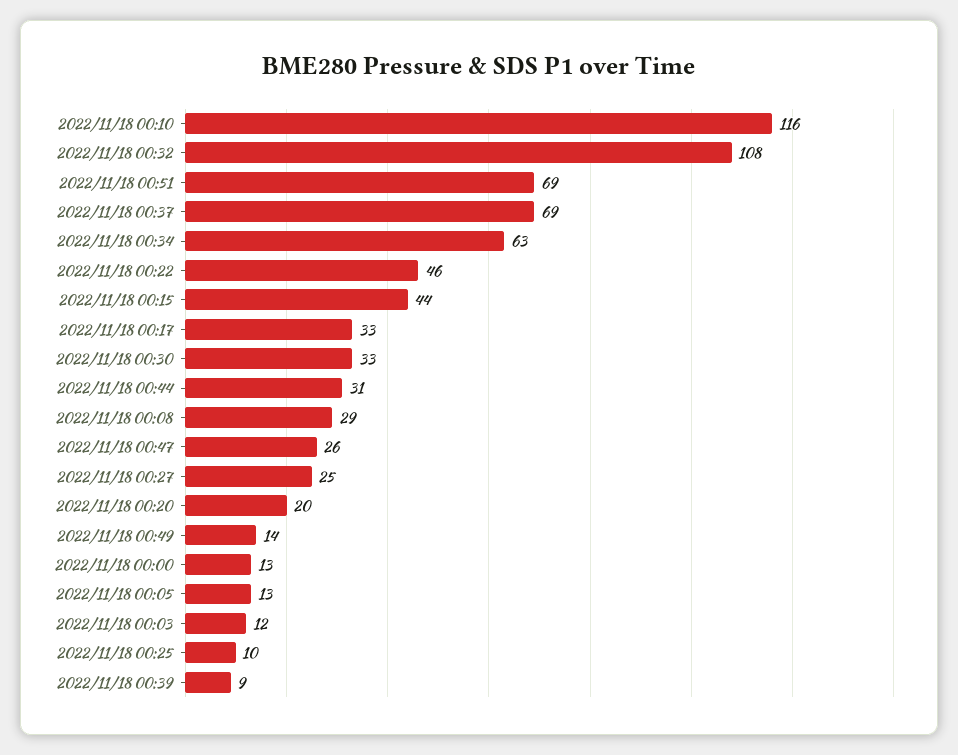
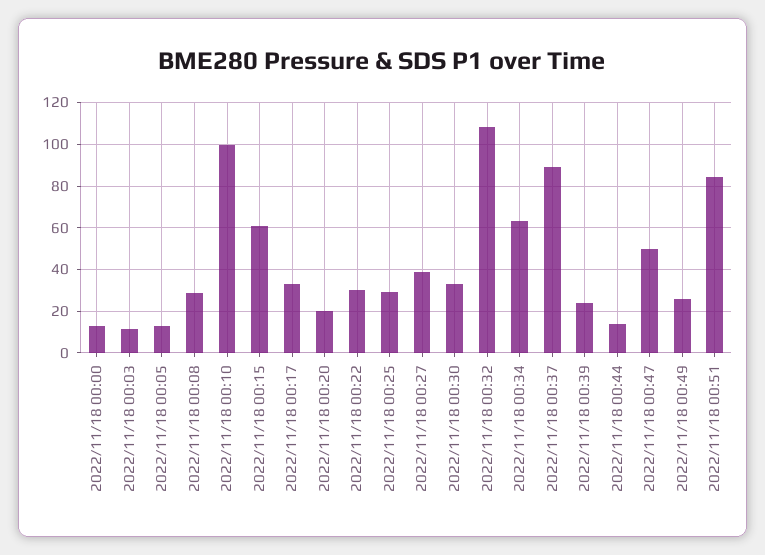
2022/11/18 00:10: 116 -> 100
2022/11/18 00:51: 69 -> 85
2022/11/18 00:37: 69 -> 90
2022/11/18 00:22: 46 -> 30
2022/11/18 00:15: 44 -> 60
2022/11/18 00:44: 31 -> 15
2022/11/18 00:47: 26 -> 50
2022/11/18 00:27: 25 -> 40
2022/11/18 00:49: 14 -> 25
2022/11/18 00:25: 10 -> 30
2022/11/18 00:39: 9 -> 25

